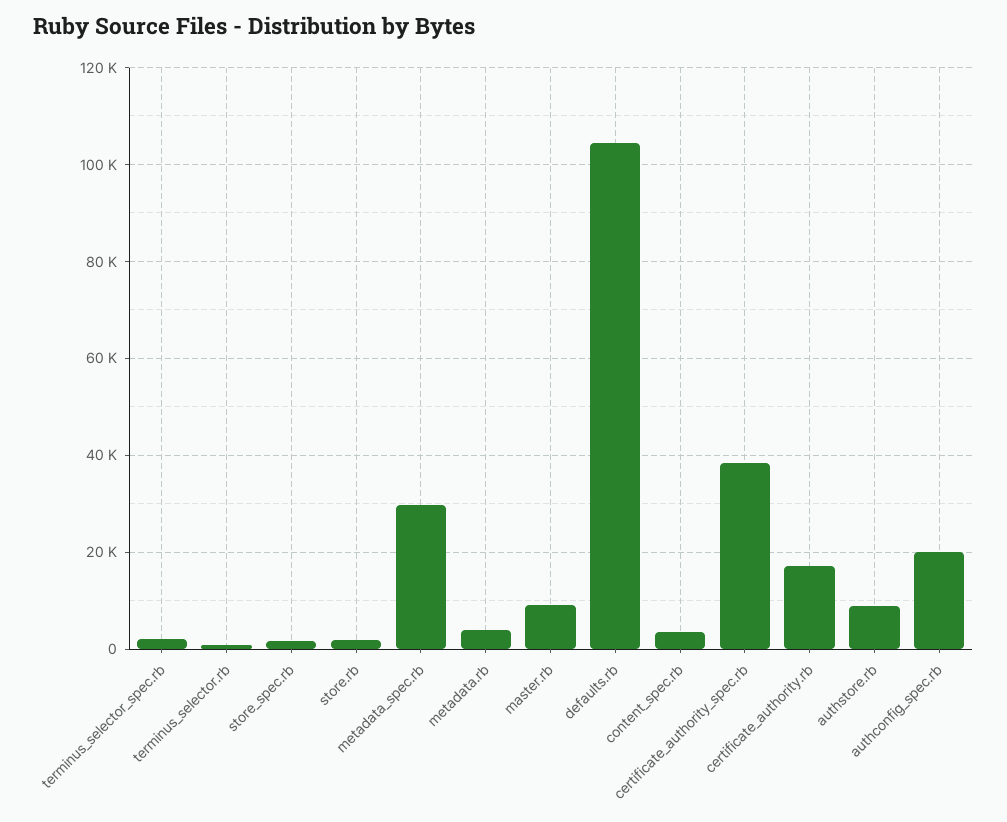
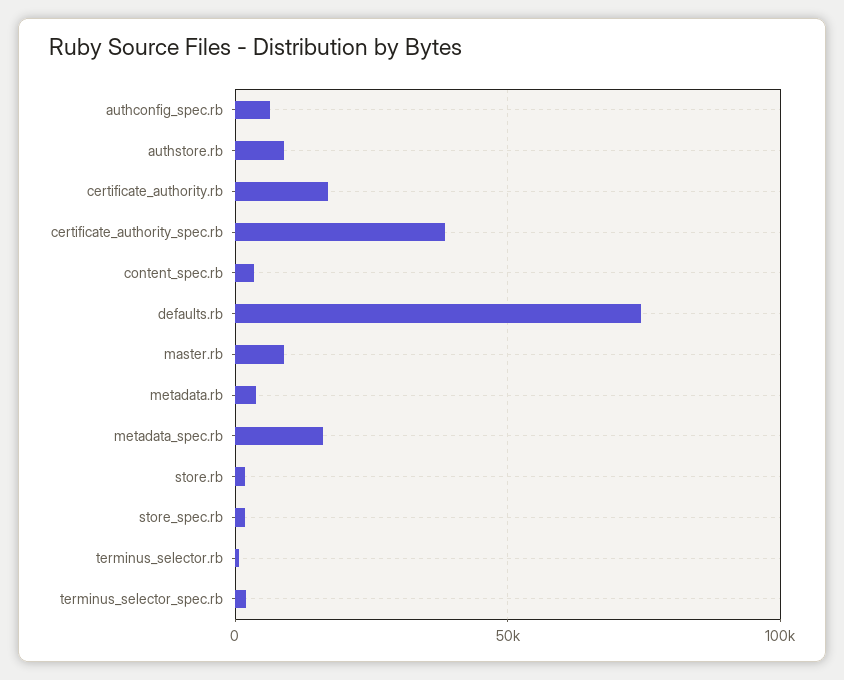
metadata_spec.rb: 30000 -> 15000
defaults.rb: 104000 -> 75000
authconfig_spec.rb: 20000 -> 5000

